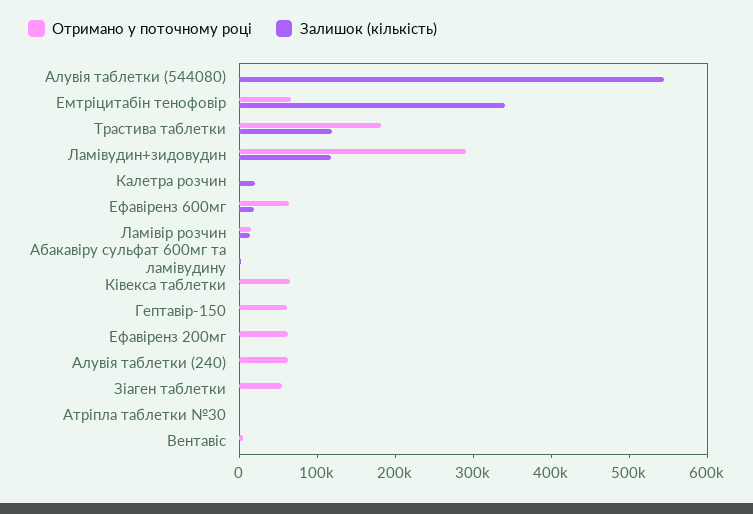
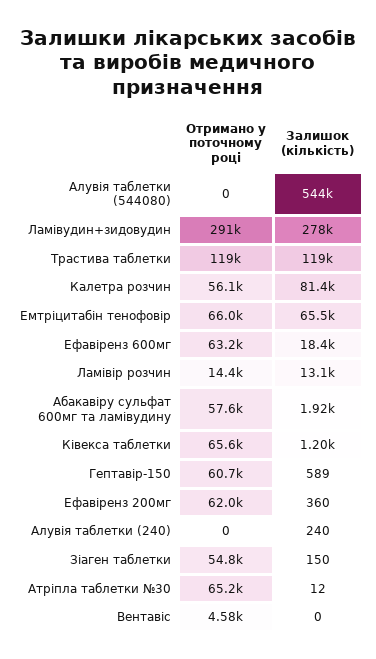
Залишок (кількість), Емтріцитабін тенофовір: 340000 -> 65500
Отримано у поточному році, Трастива таблетки: 180000 -> 119000
Залишок (кількість), Ламівудин+зидовудин: 120000 -> 278000
Отримано у поточному році, Калетра розчин: 0 -> 56100
Залишок (кількість), Калетра розчин: 20000 -> 81400
Отримано у поточному році, Абакавіру сульфат 600мг та ламівудину: 0 -> 57600
Отримано у поточному році, Алувія таблетки (240): 60000 -> 0
Отримано у поточному році, Атріпла таблетки №30: 0 -> 65200

